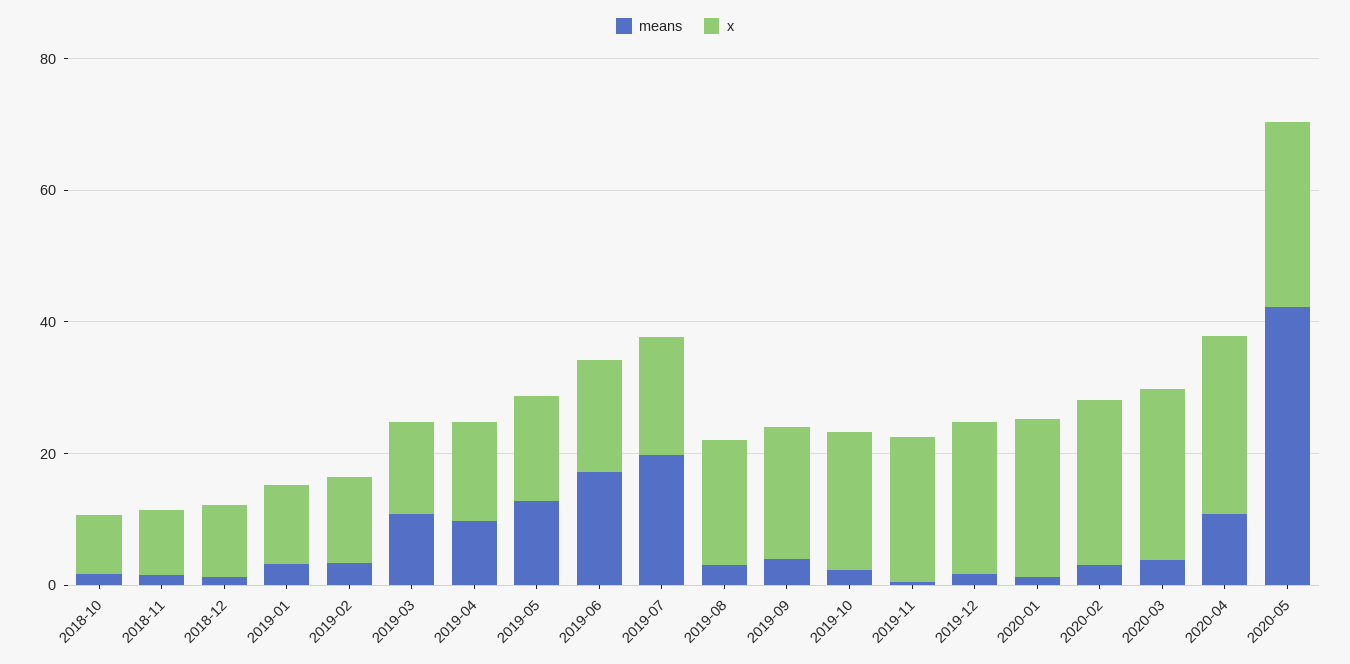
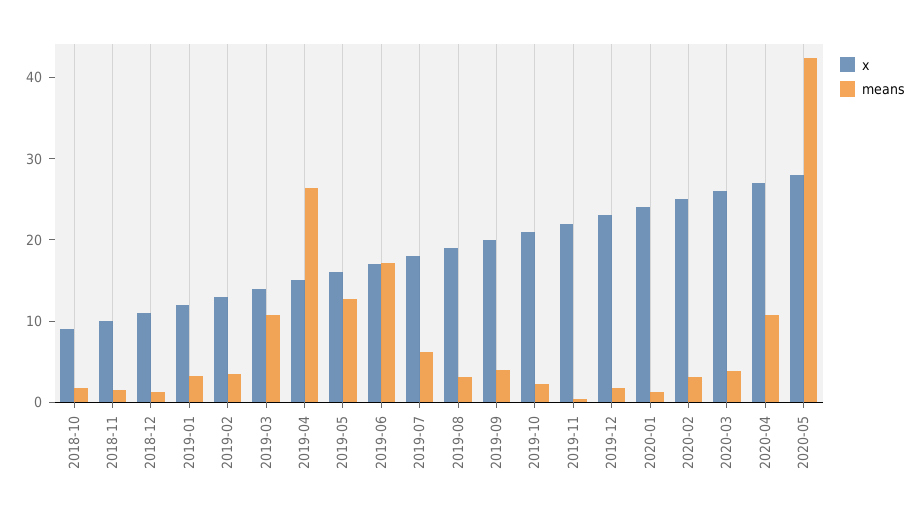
means, 2019-04: 10 -> 26
means, 2019-07: 20 -> 6

